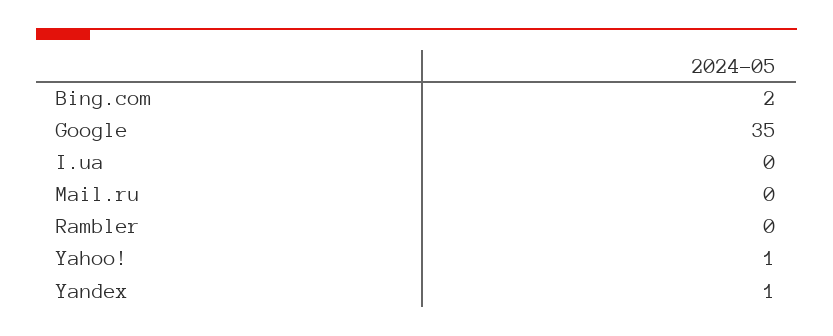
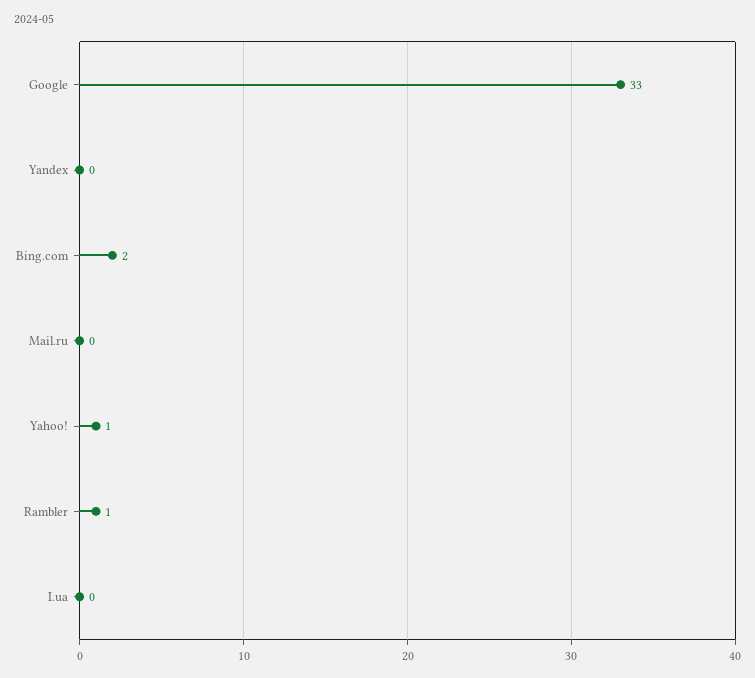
Google: 35 -> 33
Rambler: 0 -> 1
Yandex: 1 -> 0

